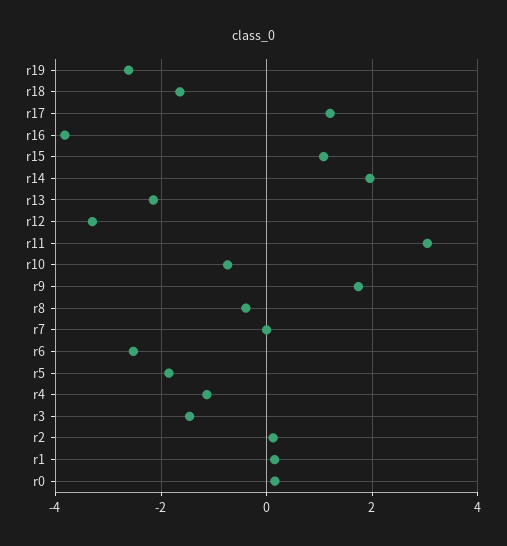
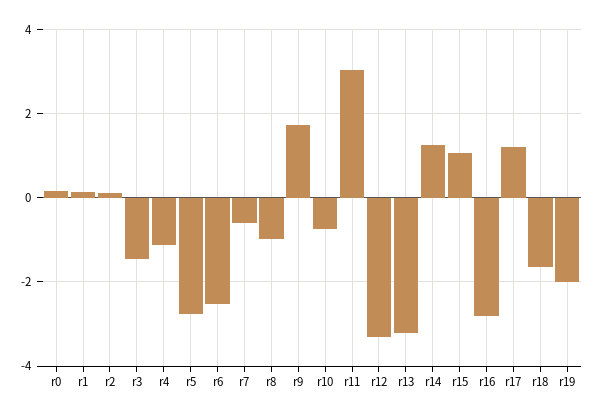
r19: -2.6 -> -2
r16: -3.8 -> -2.8
r14: 2 -> 1.2
r13: -2.2 -> -3.2
r8: -0.4 -> -1
r7: 0 -> -0.6
r5: -1.8 -> -2.8

